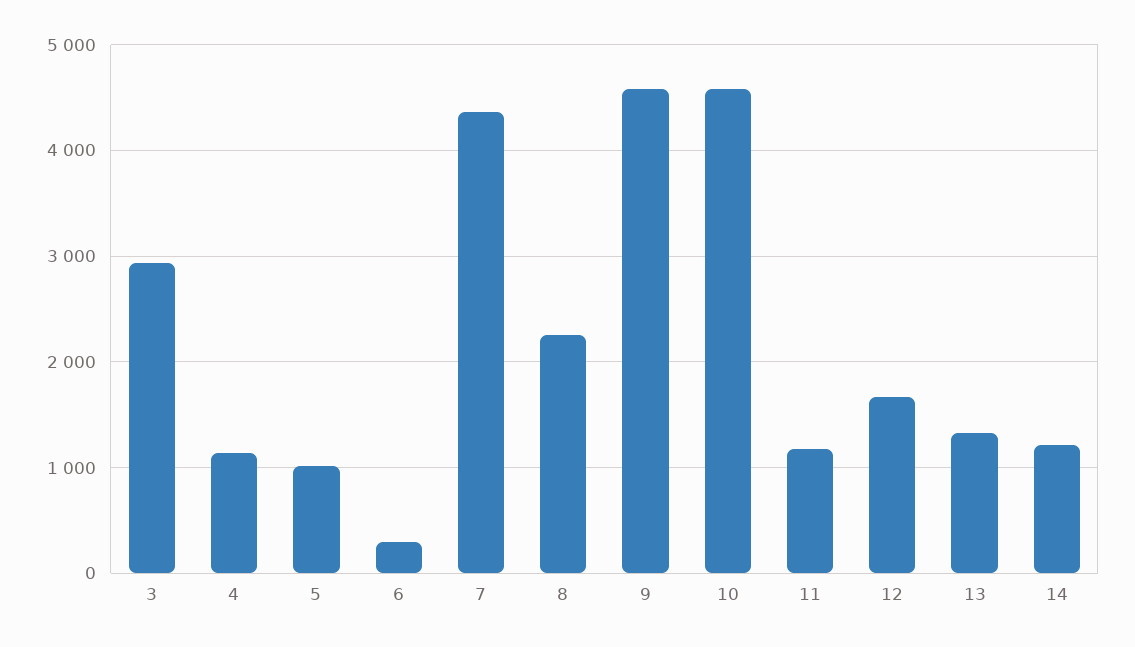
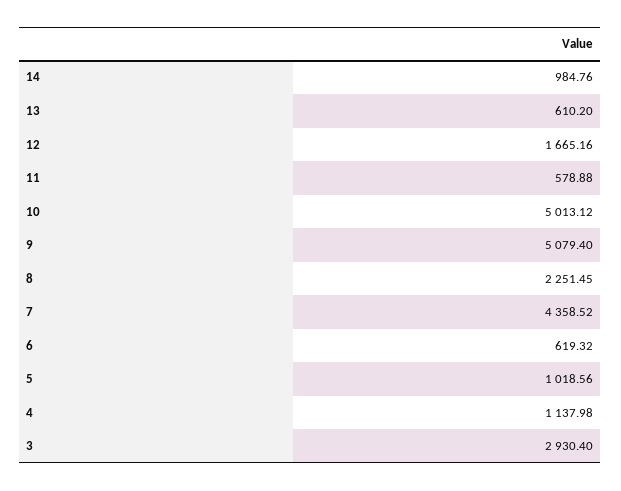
6: 300 -> 619.32
9: 4600 -> 5079.4
10: 4600 -> 5013.12
11: 1200 -> 578.88
13: 1300 -> 610.2
14: 1200 -> 984.76

